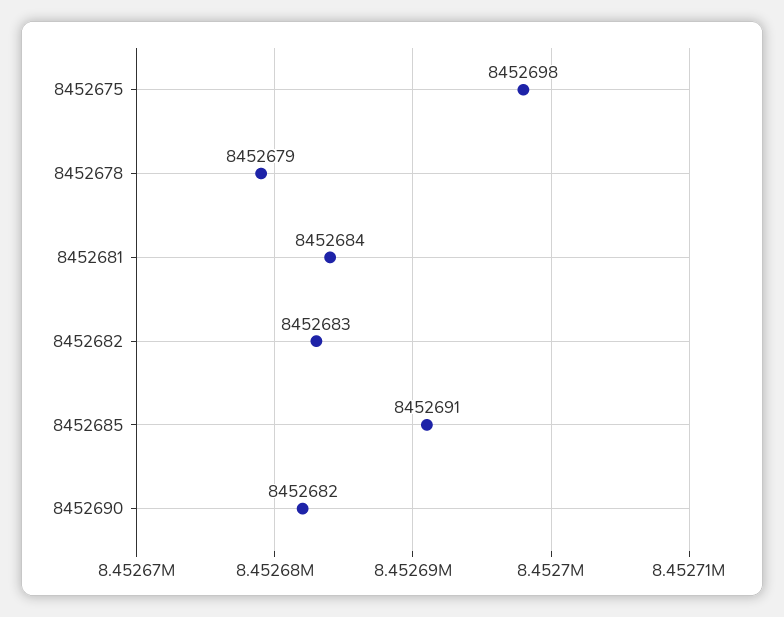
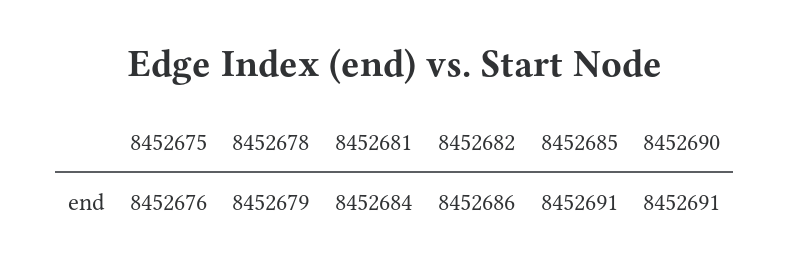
8452675: 8452698 -> 8452676
8452682: 8452683 -> 8452686
8452690: 8452682 -> 8452691

